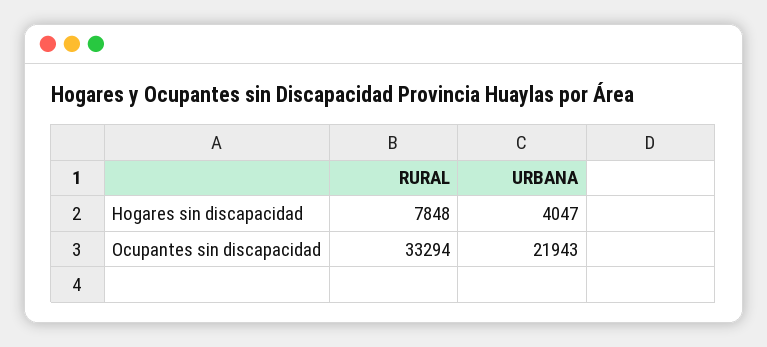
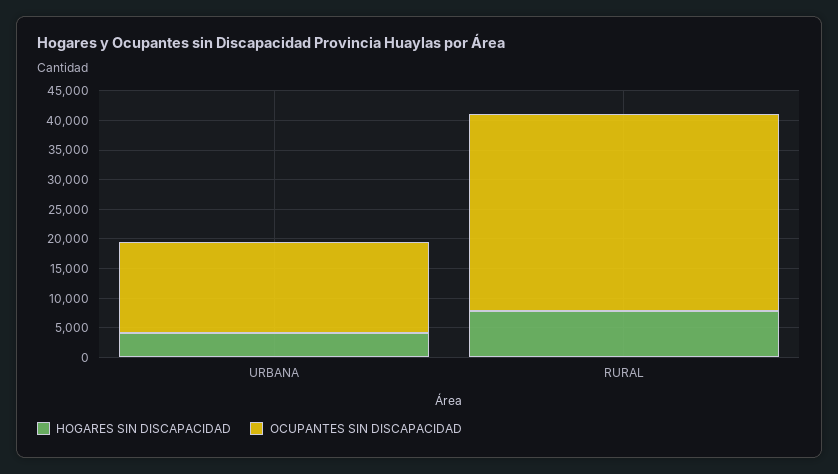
Ocupantes sin discapacidad, URBANA: 21943 -> 15000

